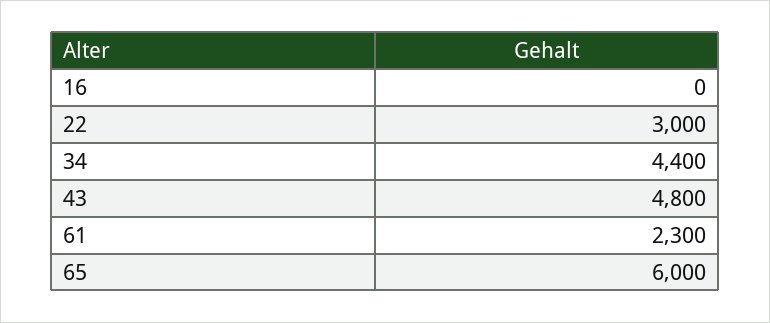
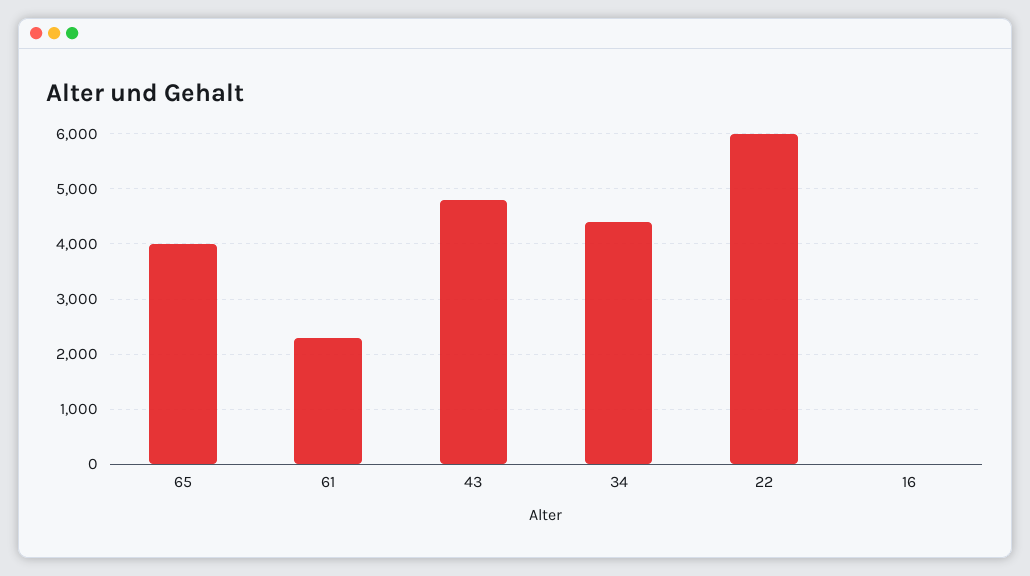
22: 3000 -> 6000
65: 6000 -> 4000

